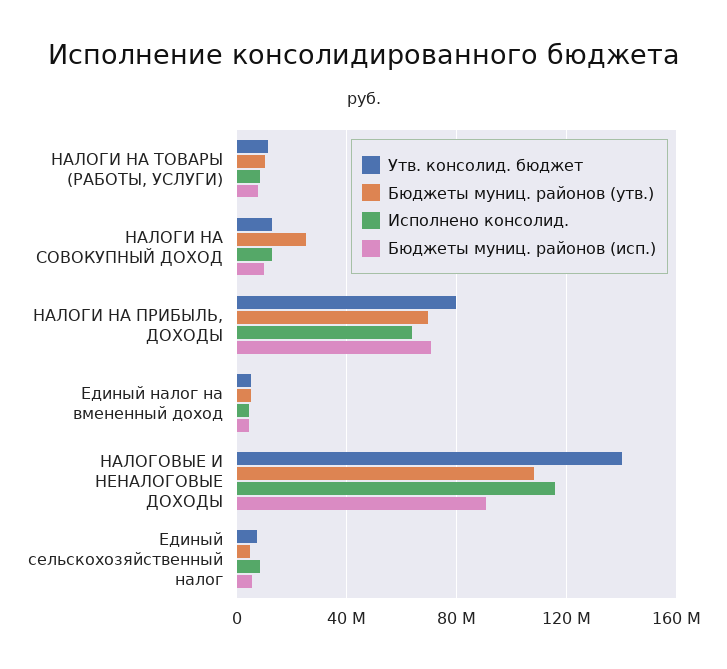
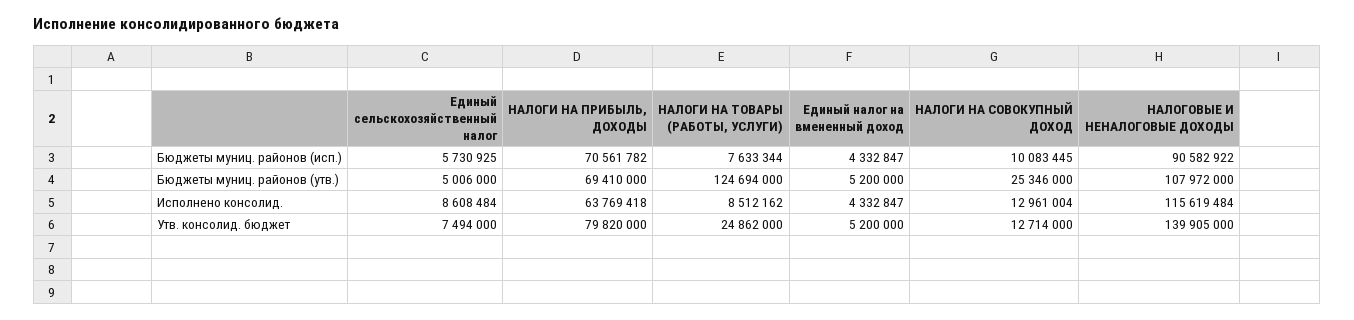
Утв. консолид. бюджет, НАЛОГИ НА ТОВАРЫ (РАБОТЫ, УСЛУГИ): 10000000 -> 24862000
Бюджеты муниц. районов (утв.), НАЛОГИ НА ТОВАРЫ (РАБОТЫ, УСЛУГИ): 10000000 -> 124694000

